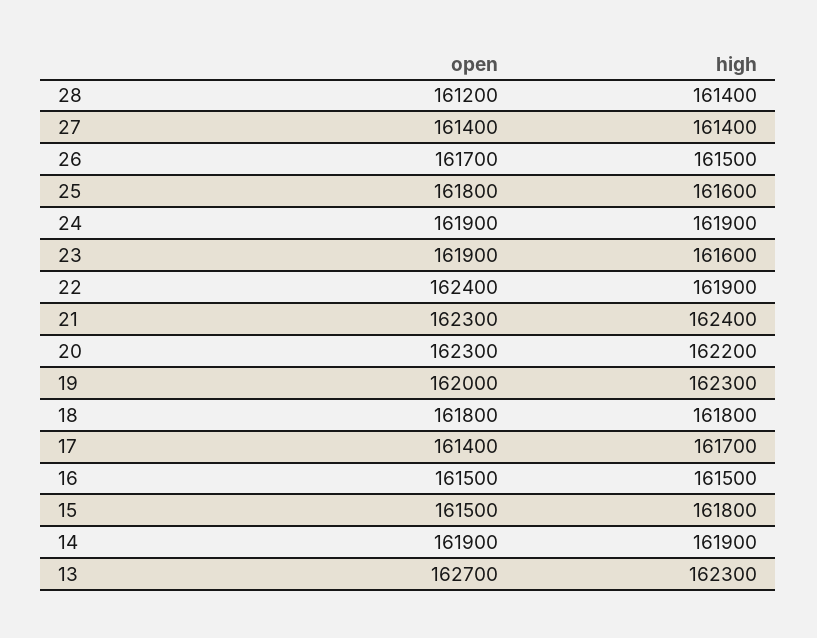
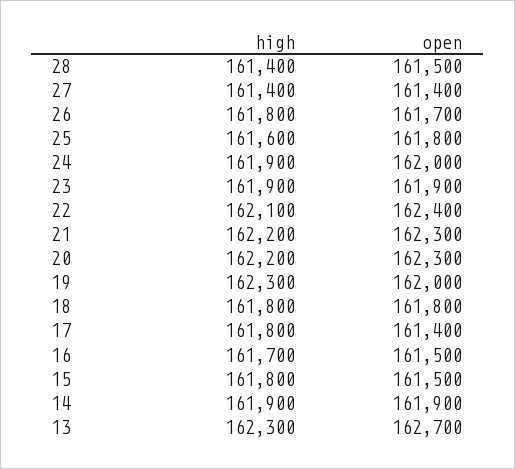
open, 28: 161200 -> 161500
high, 26: 161500 -> 161800
open, 24: 161900 -> 162000
high, 23: 161600 -> 161900
high, 22: 161900 -> 162100
high, 21: 162400 -> 162200
high, 17: 161700 -> 161800
high, 16: 161500 -> 161700

